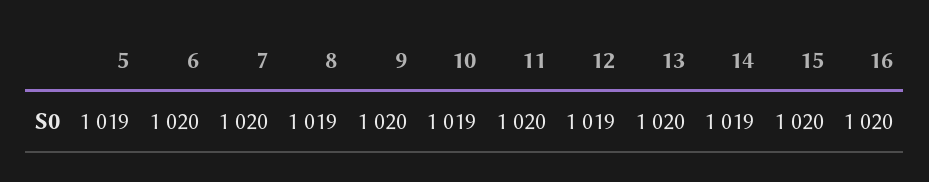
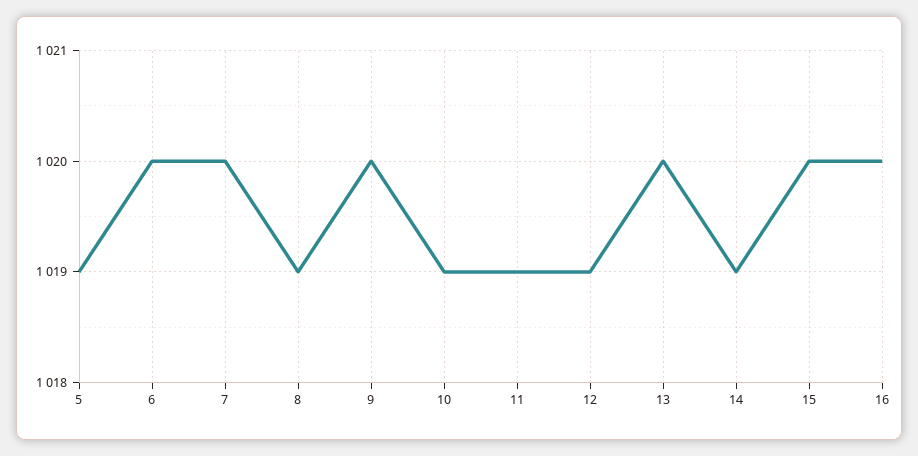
11: 1020 -> 1019

